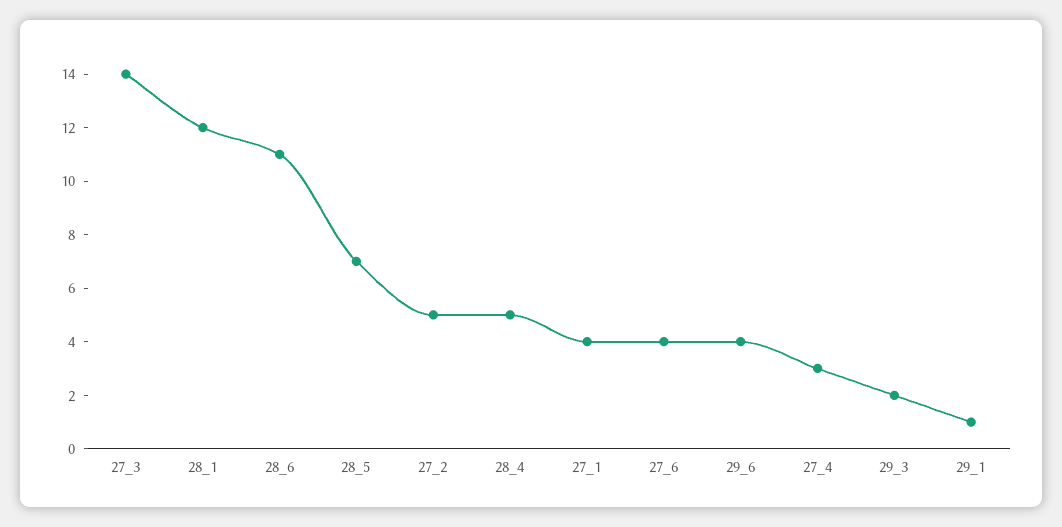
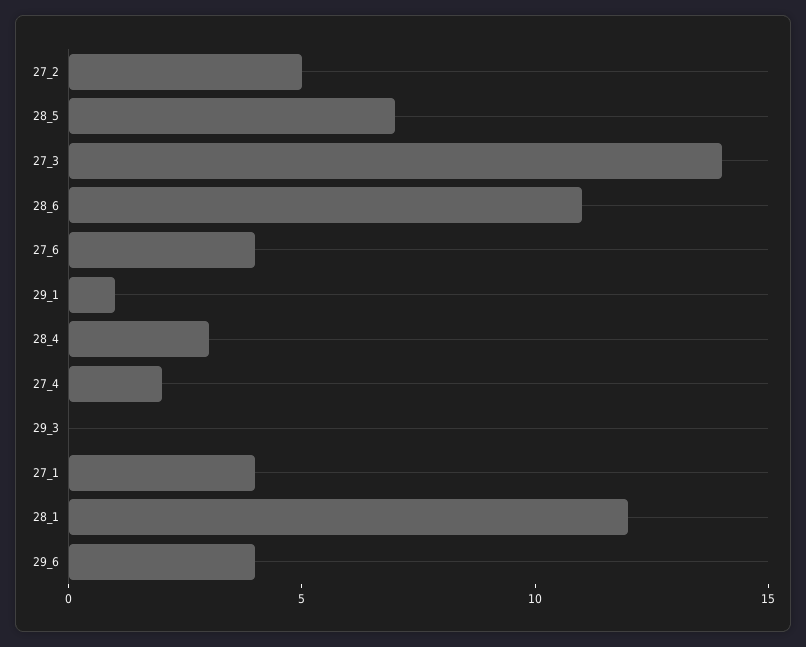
28_4: 5 -> 3
27_4: 3 -> 2
29_3: 2 -> 0

